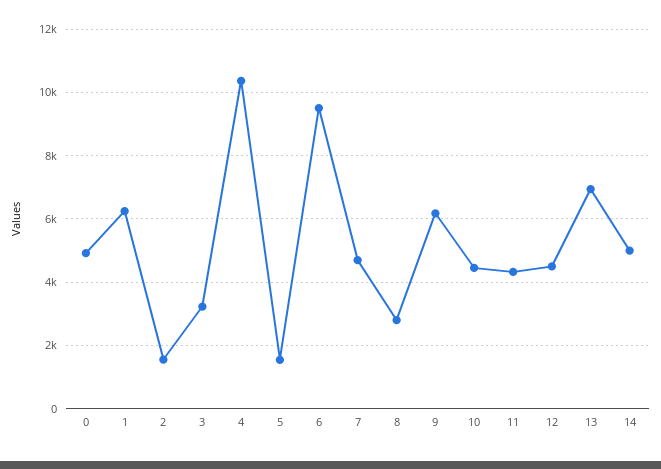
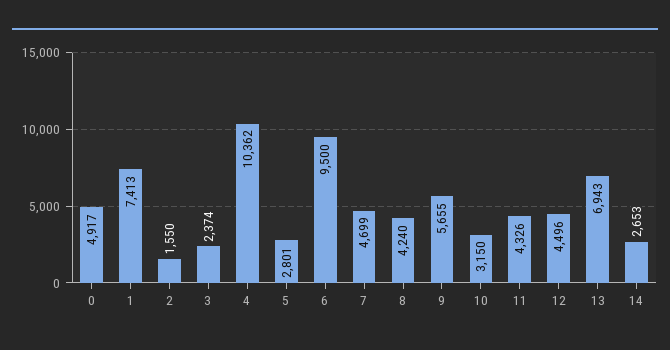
1: 6200 -> 7413
3: 3200 -> 2374
5: 1600 -> 2801
8: 2800 -> 4240
9: 6200 -> 5655
10: 4400 -> 3150
14: 5000 -> 2653

